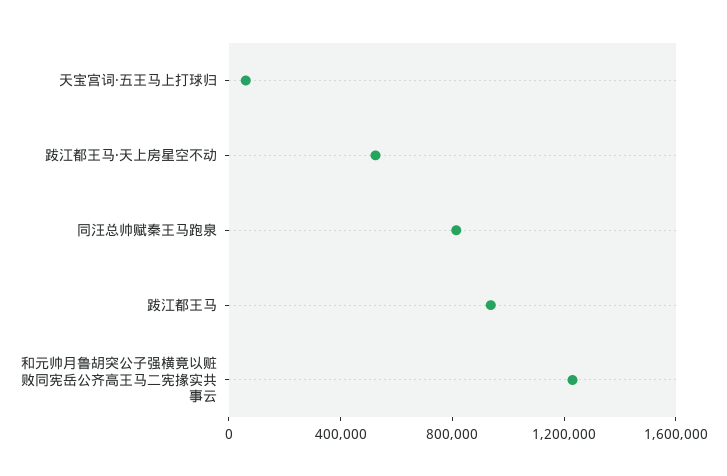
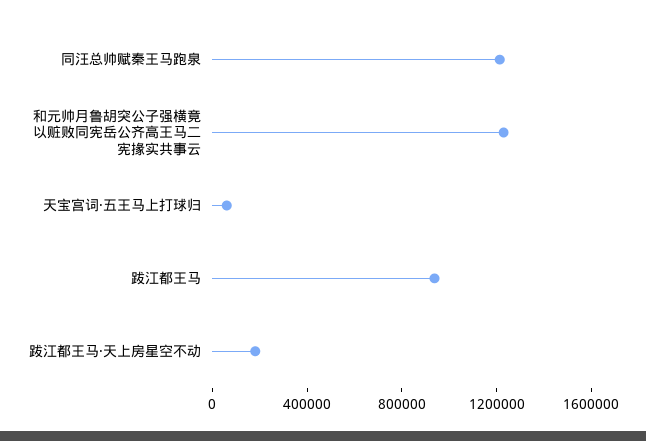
跋江都王马·天上房星空不动: 500000 -> 200000
同汪总帅赋秦王马跑泉: 800000 -> 1200000

